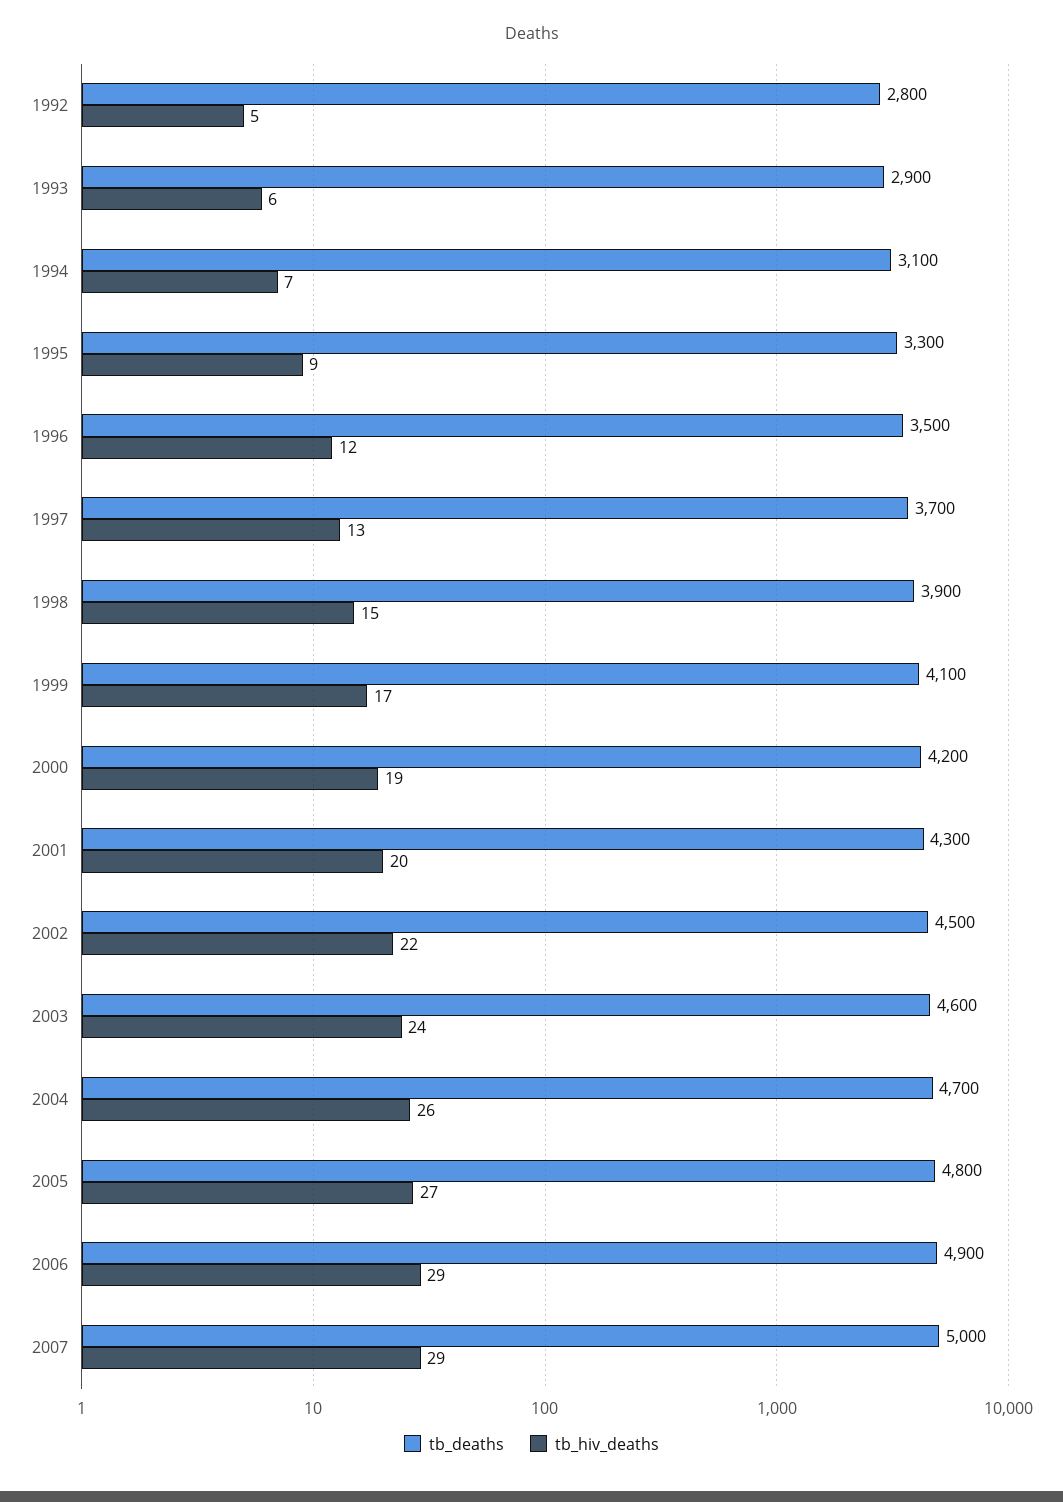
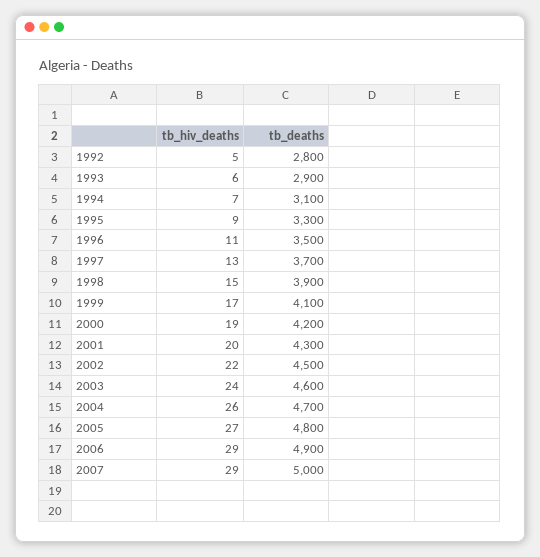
tb_hiv_deaths, 1996: 12 -> 11

